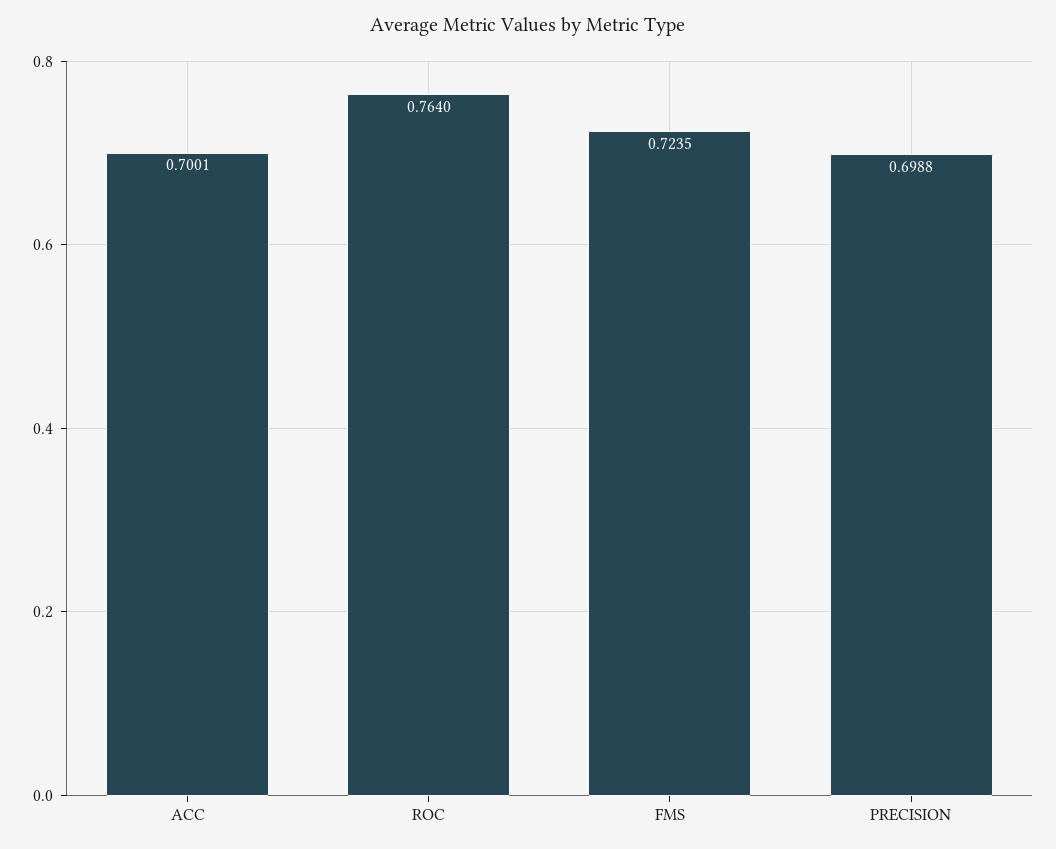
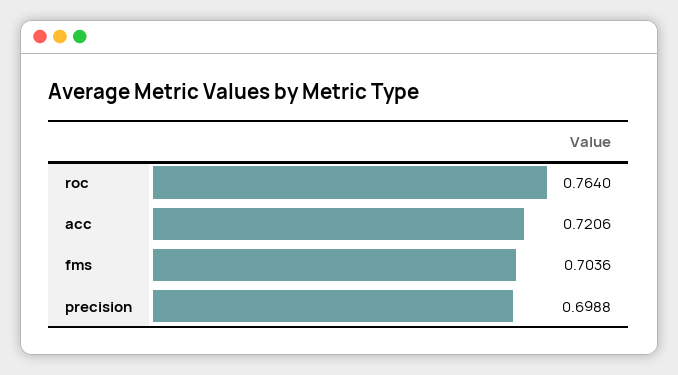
ACC: 0.7001 -> 0.7206
FMS: 0.7235 -> 0.7036

